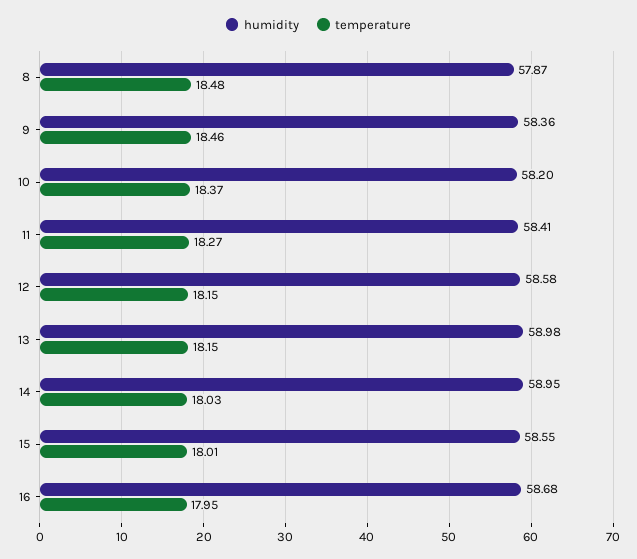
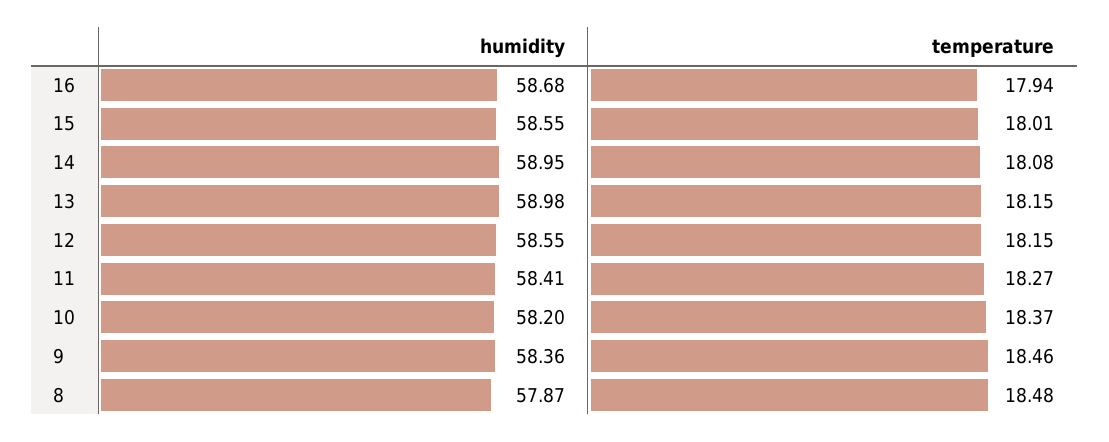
humidity, 12: 58.58 -> 58.55
temperature, 14: 18.03 -> 18.08
temperature, 16: 17.95 -> 17.94

